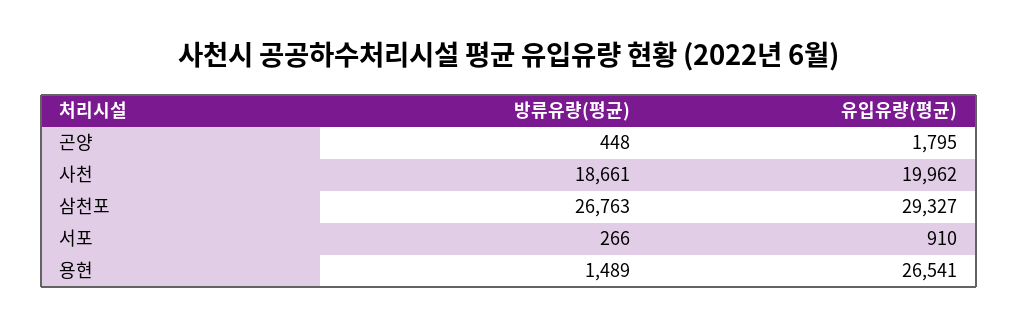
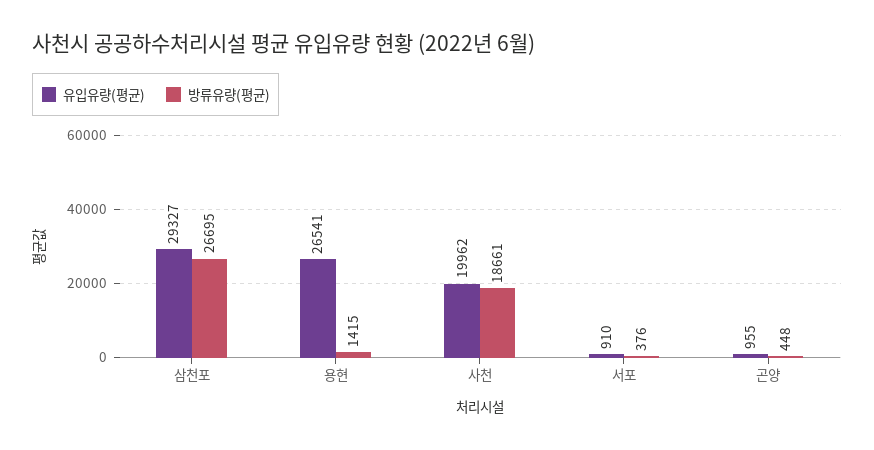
유입유량(평균), 곤양: 1795 -> 955
방류유량(평균), 삼천포: 26763 -> 26695
방류유량(평균), 서포: 266 -> 376
방류유량(평균), 용현: 1489 -> 1415

